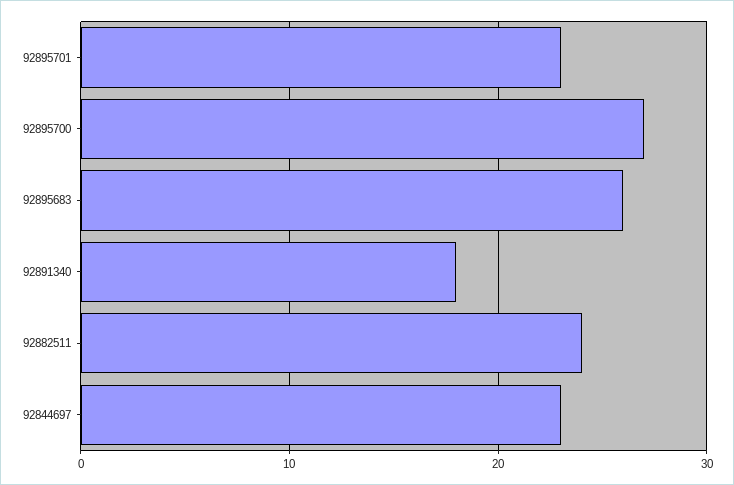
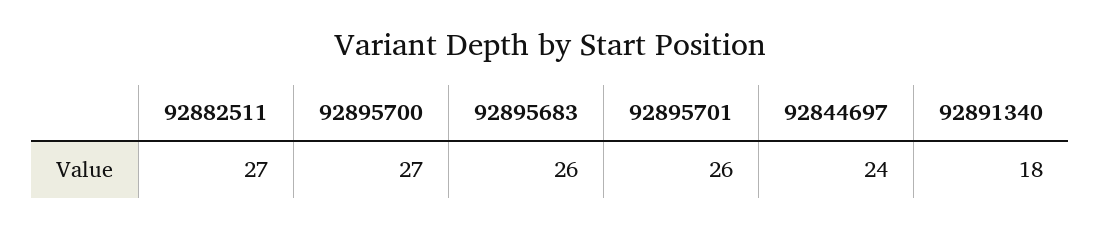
92895701: 23 -> 26
92882511: 24 -> 27
92844697: 23 -> 24

